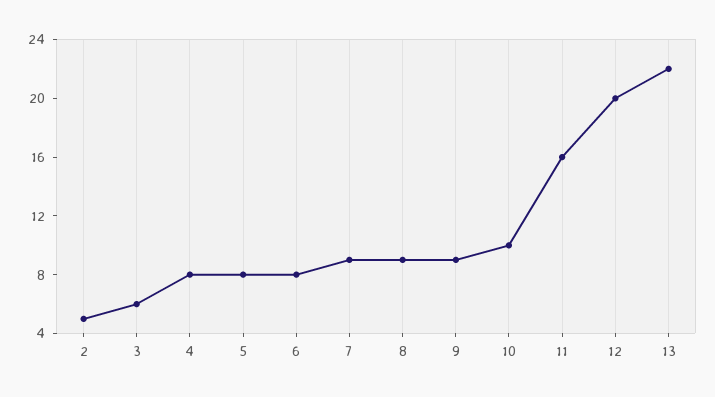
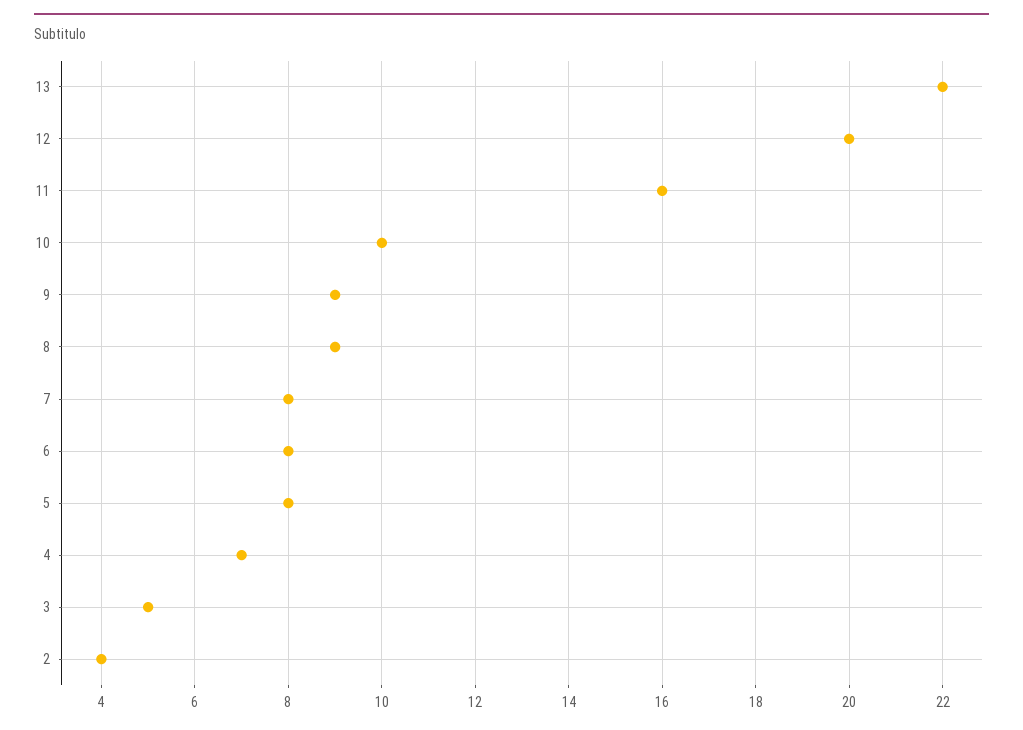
2: 5 -> 4
3: 6 -> 5
4: 8 -> 7
7: 9 -> 8

